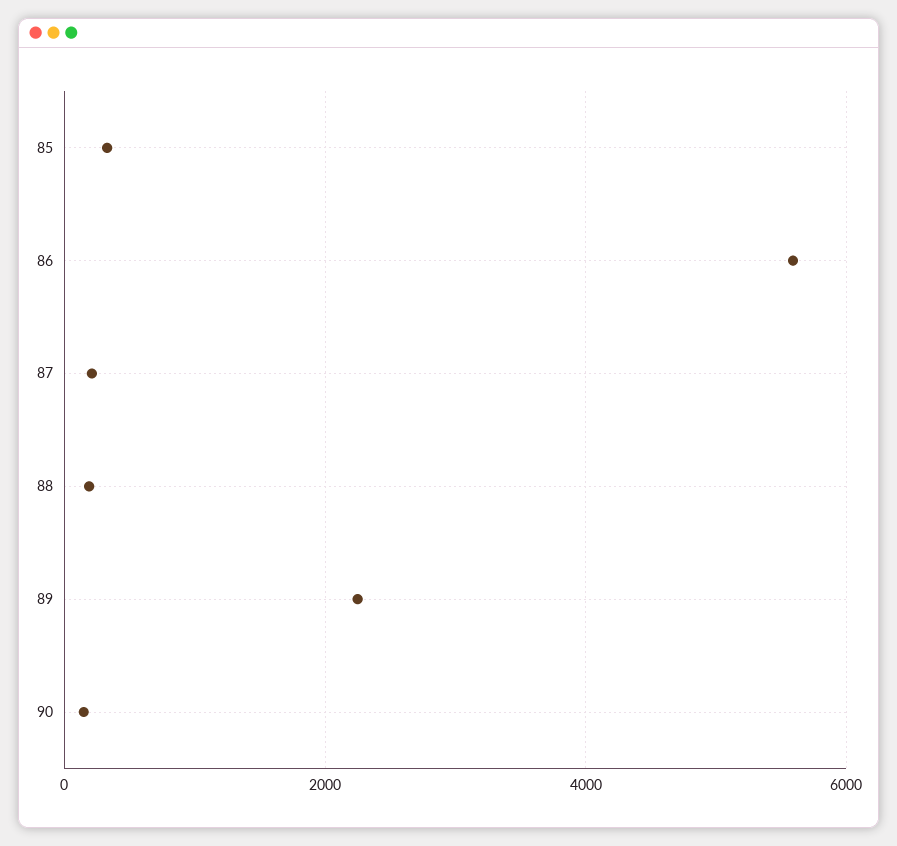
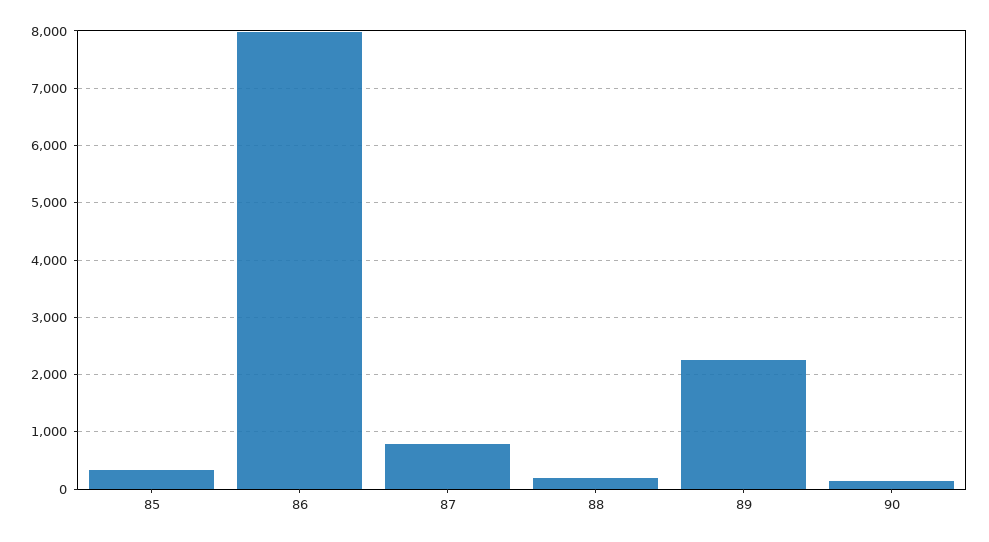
86: 5600 -> 8000
87: 200 -> 800

